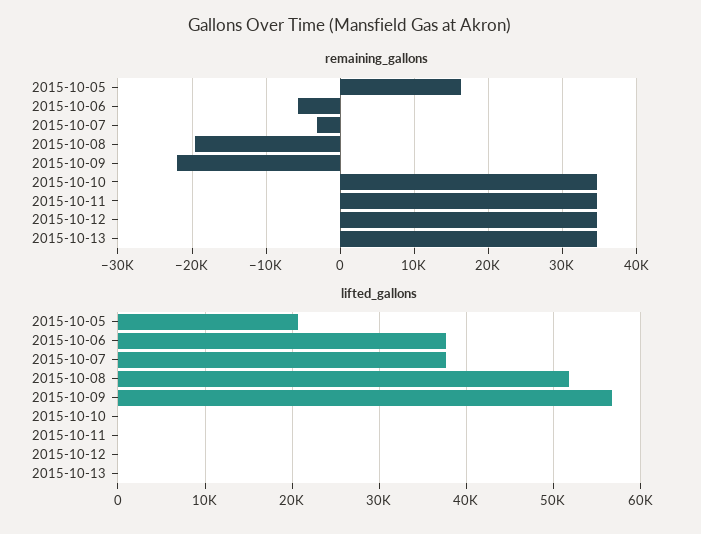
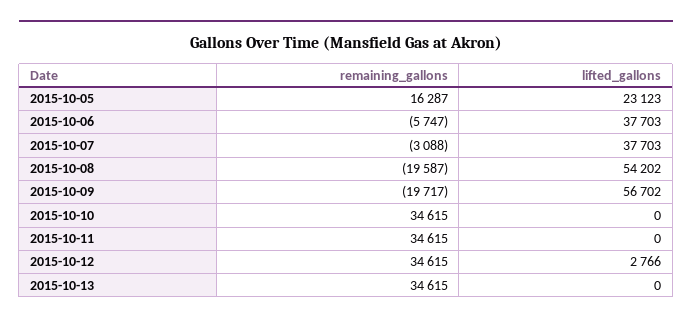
remaining_gallons, 2015-10-09: -22000 -> -19717
lifted_gallons, 2015-10-05: 21000 -> 23123
lifted_gallons, 2015-10-08: 52000 -> 54202
lifted_gallons, 2015-10-12: 0 -> 2766

